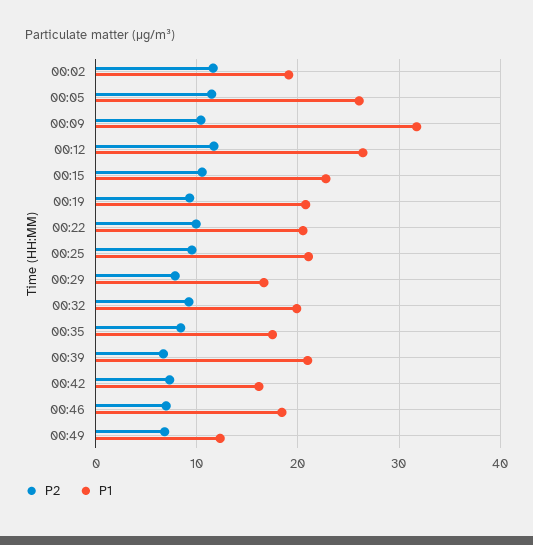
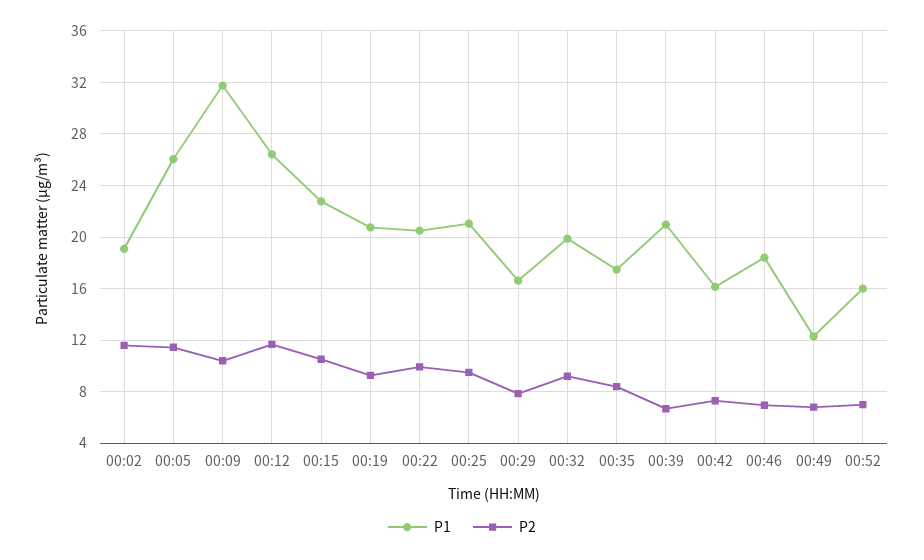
P1, 00:52: none -> 16
P2, 00:52: none -> 7

